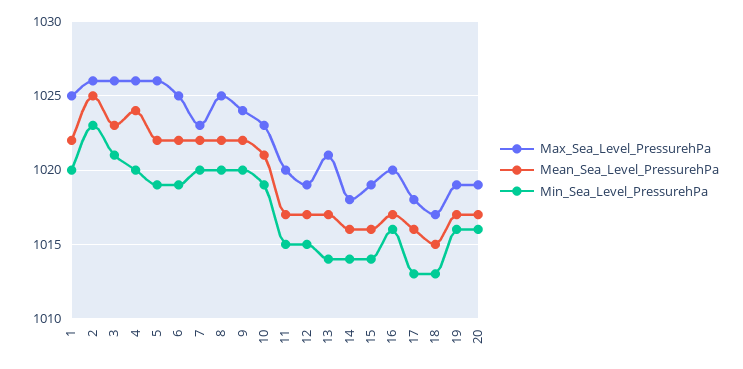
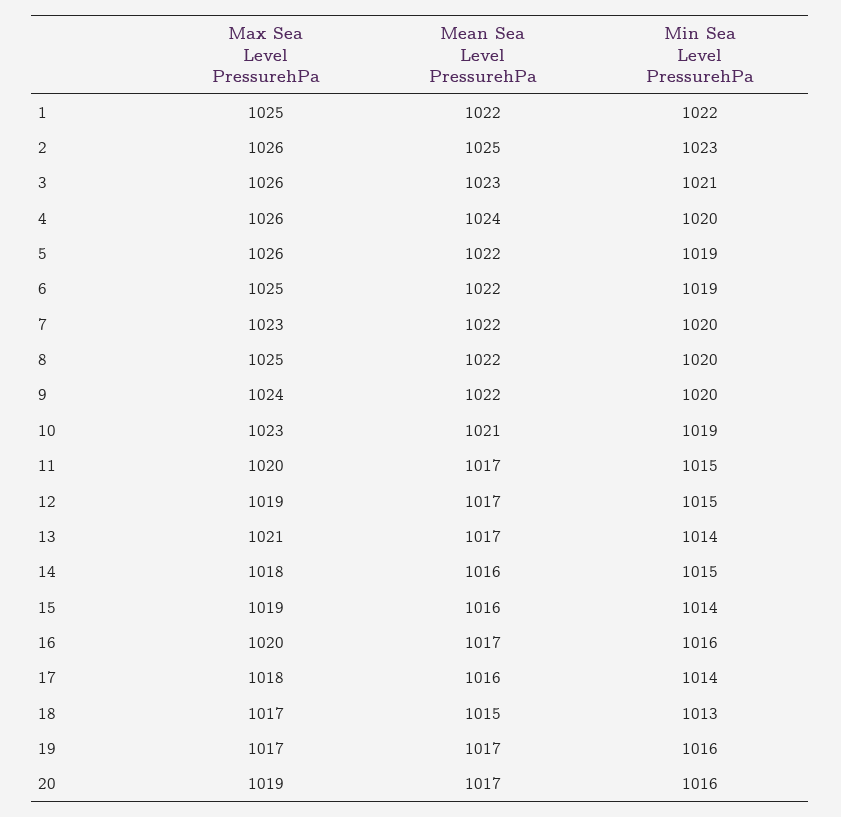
Min_Sea_Level_PressurehPa, 1: 1020 -> 1022
Min_Sea_Level_PressurehPa, 14: 1014 -> 1015
Min_Sea_Level_PressurehPa, 17: 1013 -> 1014
Max_Sea_Level_PressurehPa, 19: 1019 -> 1017

